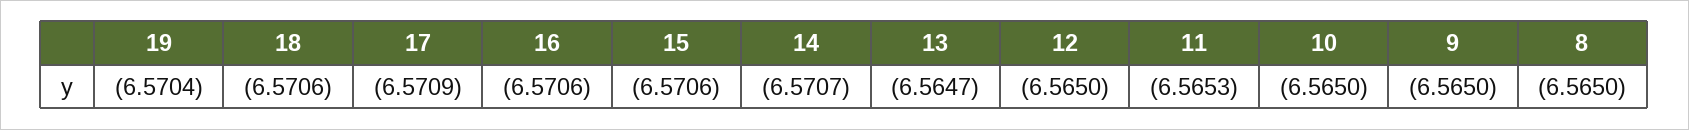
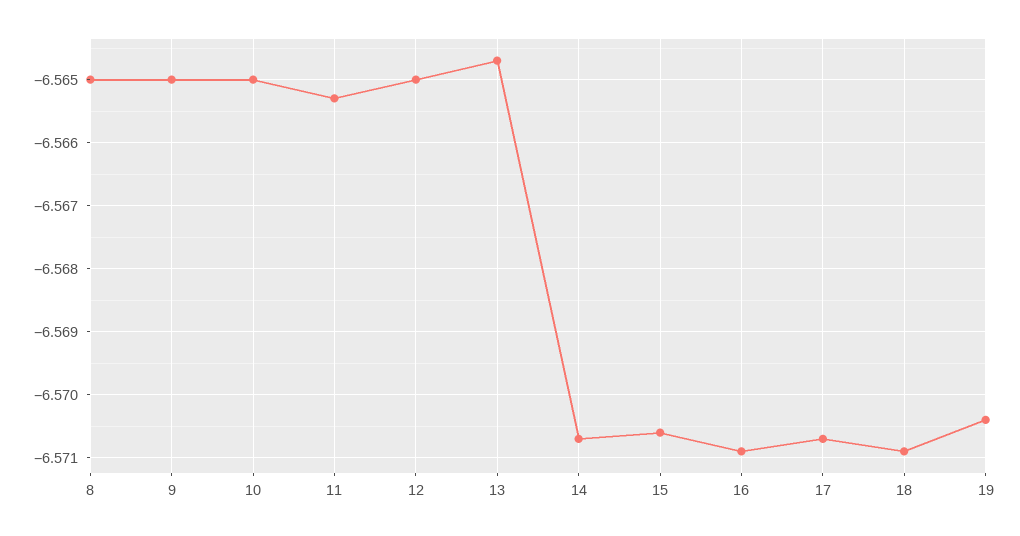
18: -6.5706 -> -6.5709
17: -6.5709 -> -6.5707
16: -6.5706 -> -6.5709

